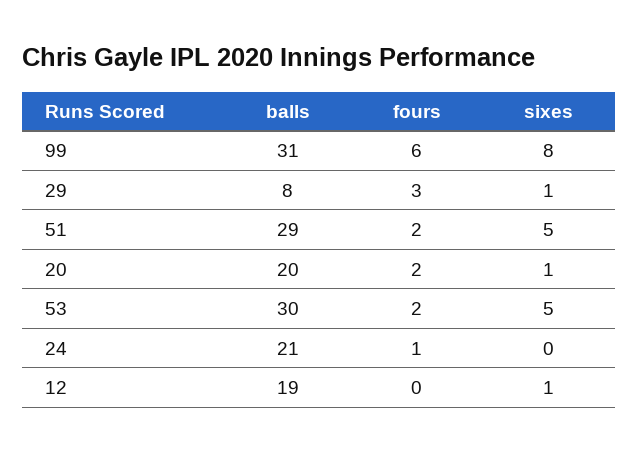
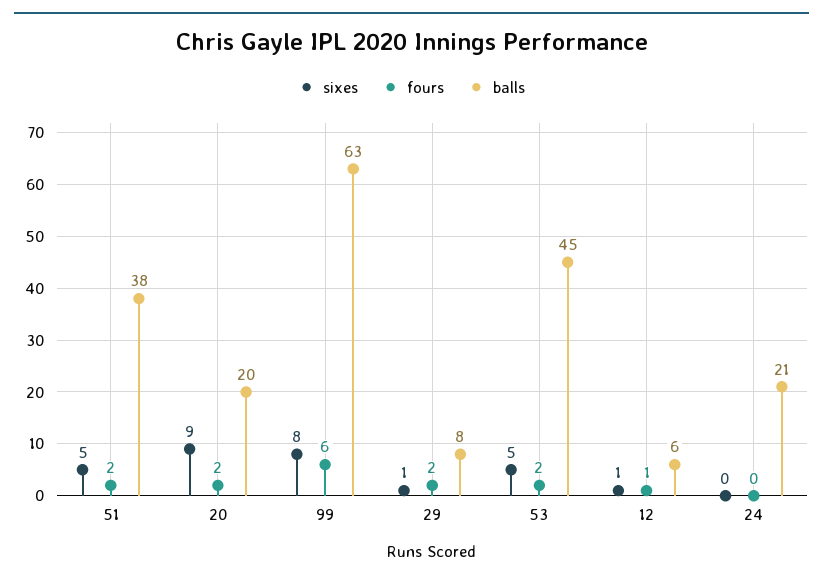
balls, 99: 31 -> 63
fours, 29: 3 -> 2
balls, 51: 29 -> 38
sixes, 20: 1 -> 9
balls, 53: 30 -> 45
fours, 24: 1 -> 0
balls, 12: 19 -> 6
fours, 12: 0 -> 1

